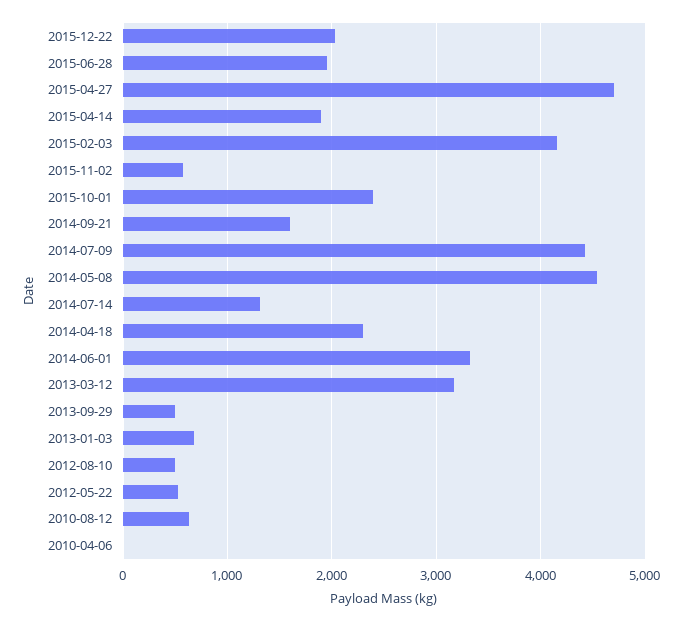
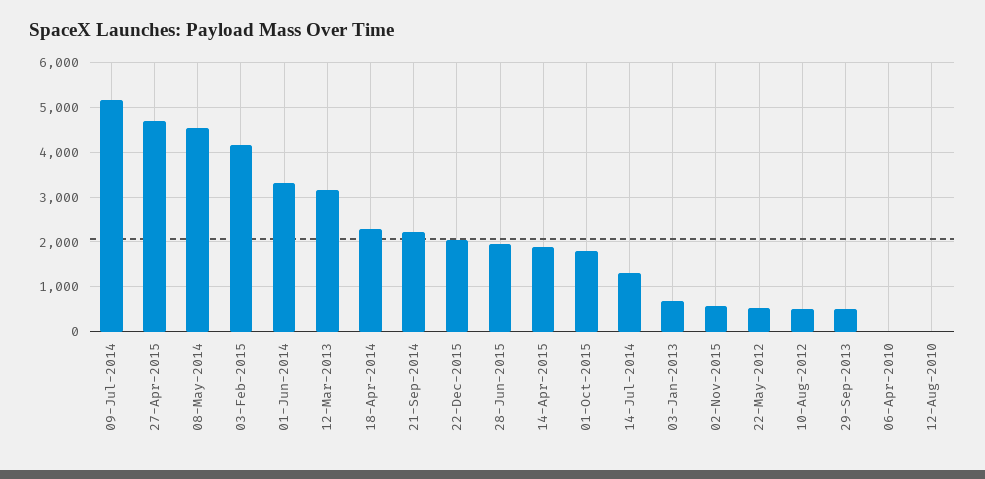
2015-10-01: 2400 -> 1800
2014-09-21: 1600 -> 2200
2014-07-09: 4400 -> 5200
2010-08-12: 600 -> 0

